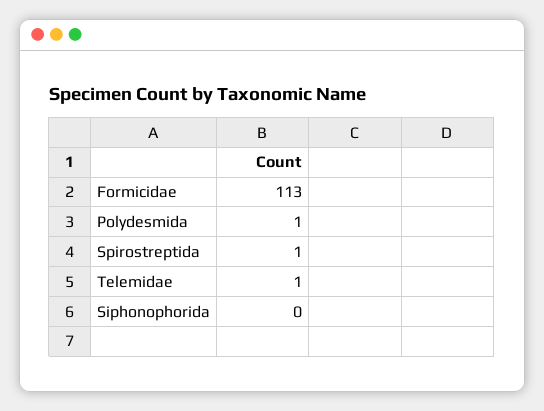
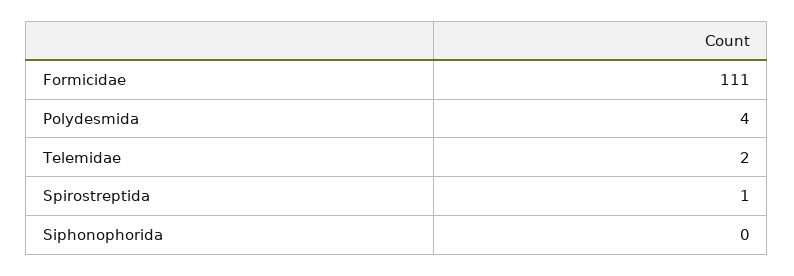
Formicidae: 113 -> 111
Polydesmida: 1 -> 4
Telemidae: 1 -> 2

